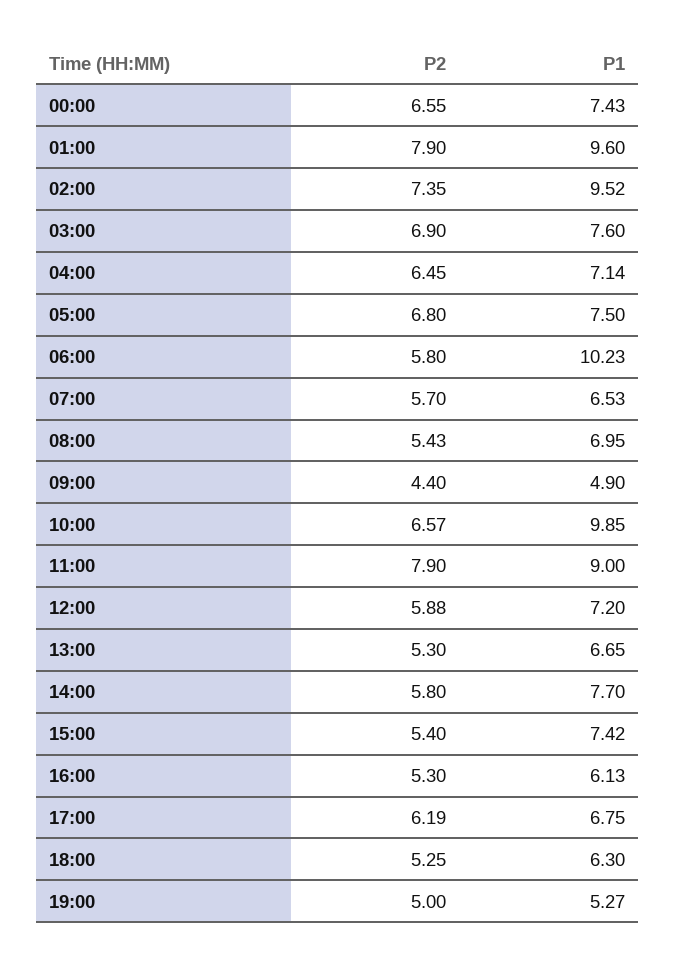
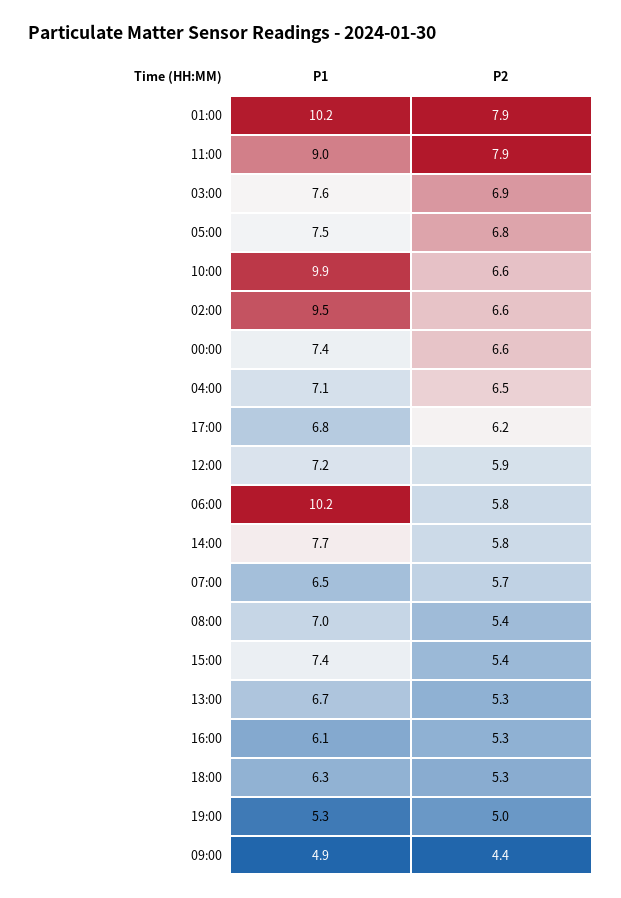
P1, 01:00: 9.6 -> 10.2
P2, 02:00: 7.35 -> 6.6

